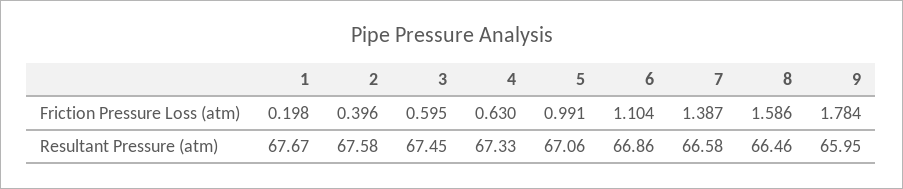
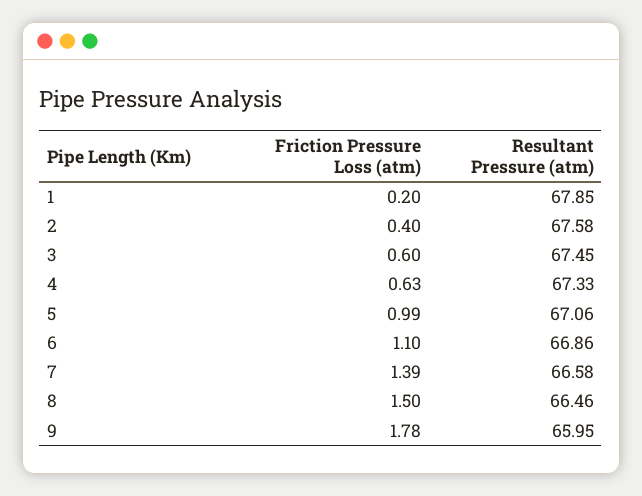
8, Friction Pressure Loss (atm): 1.586 -> 1.5
1, Resultant Pressure (atm): 67.67 -> 67.85

